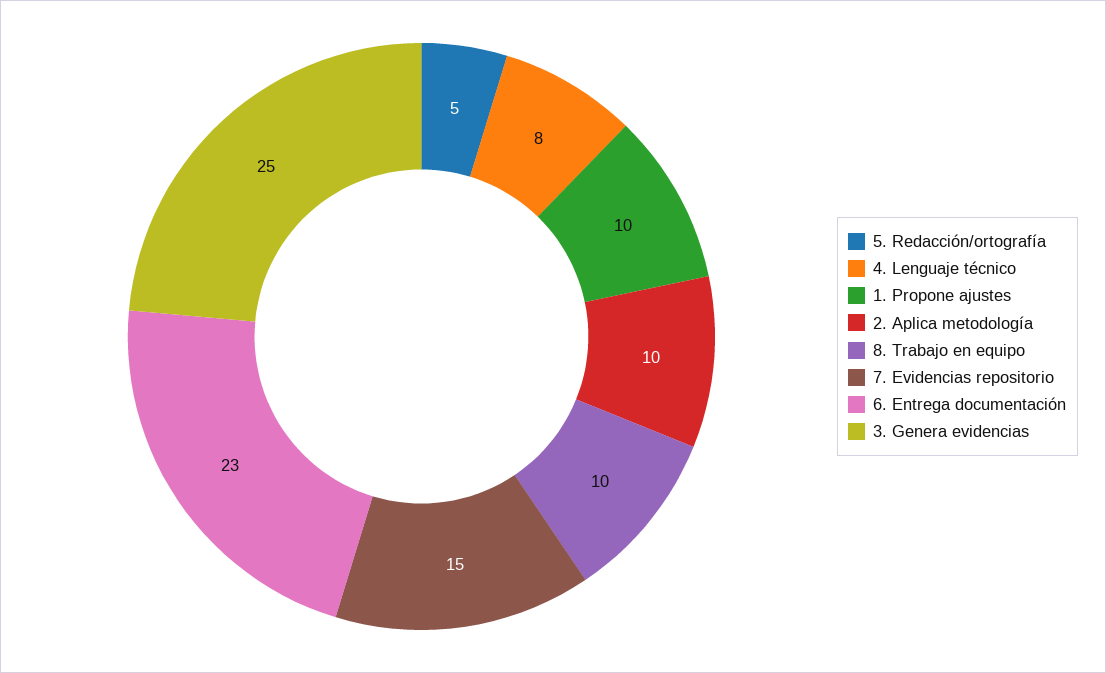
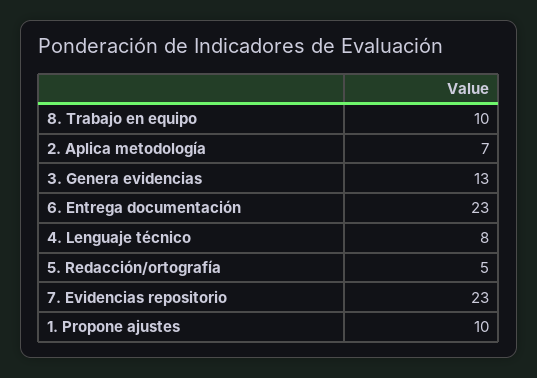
2. Aplica metodología: 10 -> 7
7. Evidencias repositorio: 15 -> 23
3. Genera evidencias: 25 -> 13

